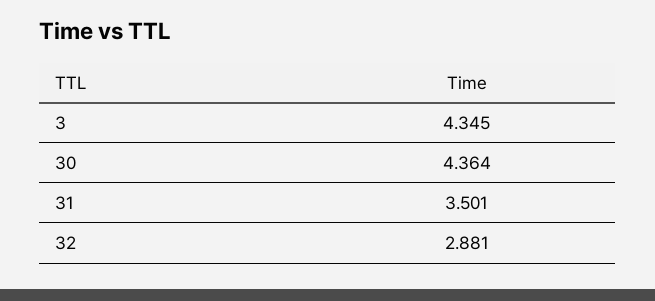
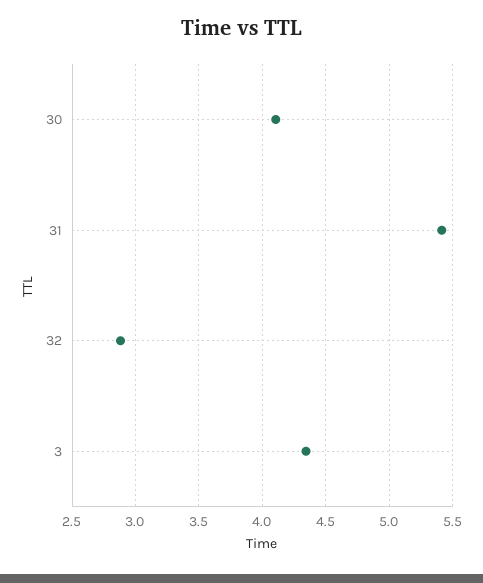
30: 4.364 -> 4.1
31: 3.501 -> 5.4

